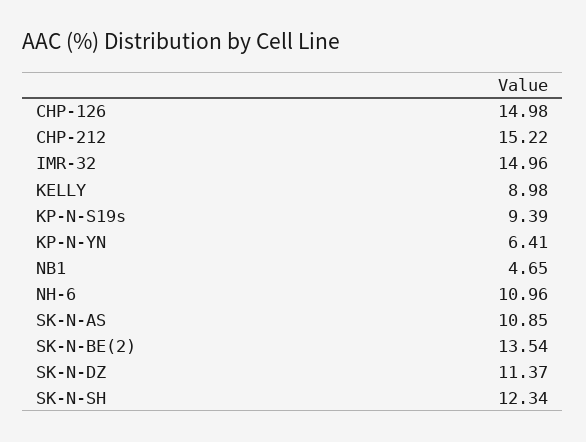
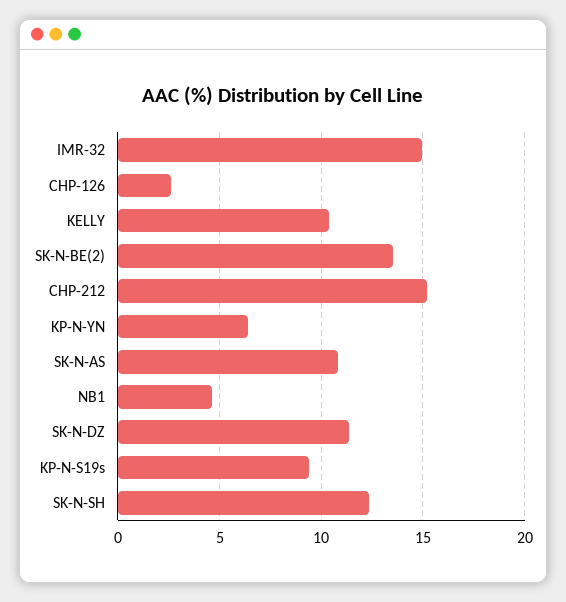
CHP-126: 14.98 -> 2.5
KELLY: 8.98 -> 10.5
NH-6: 10.96 -> none

